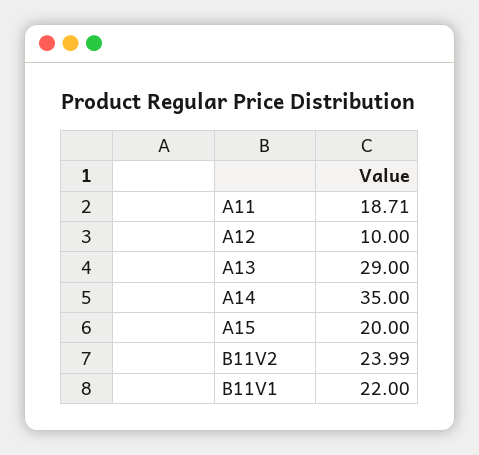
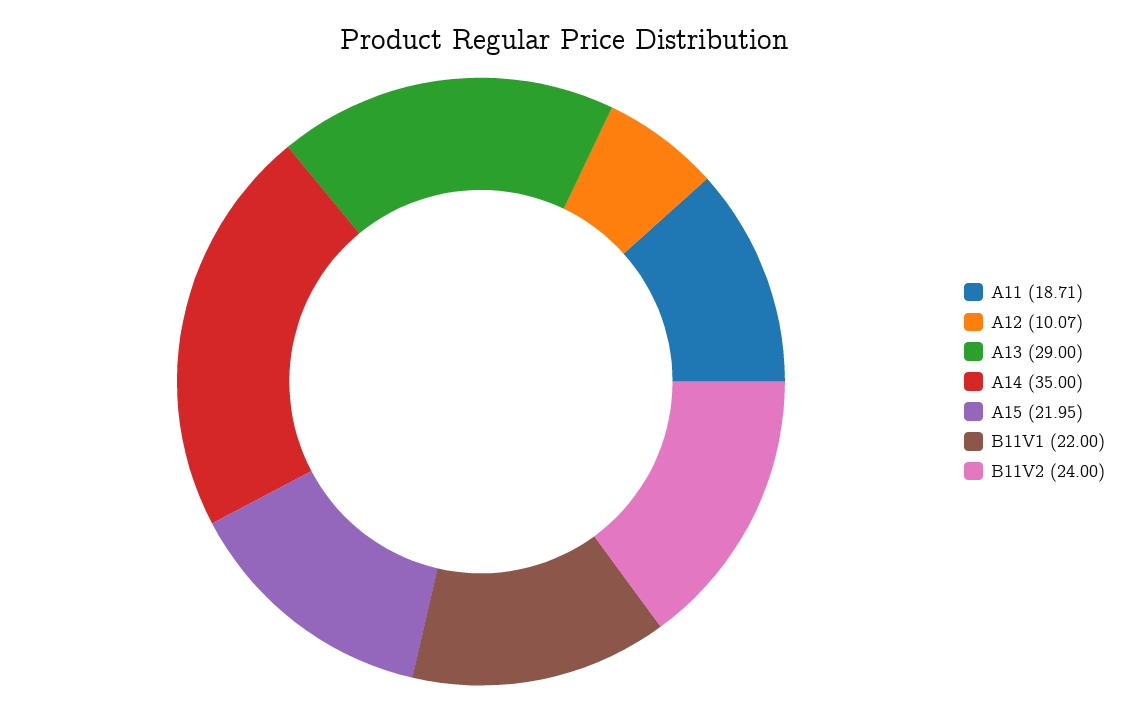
A12: 10 -> 10.07
A15: 20 -> 21.95
B11V2: 23.99 -> 24

